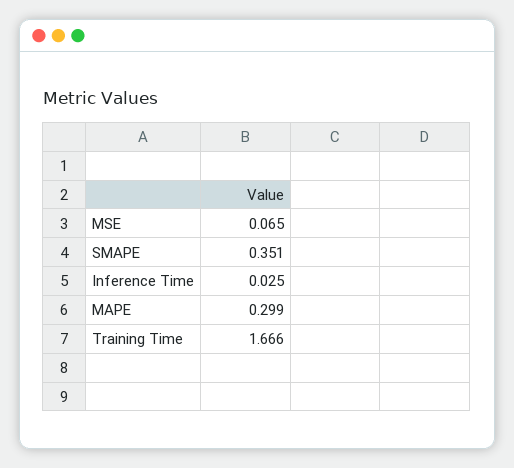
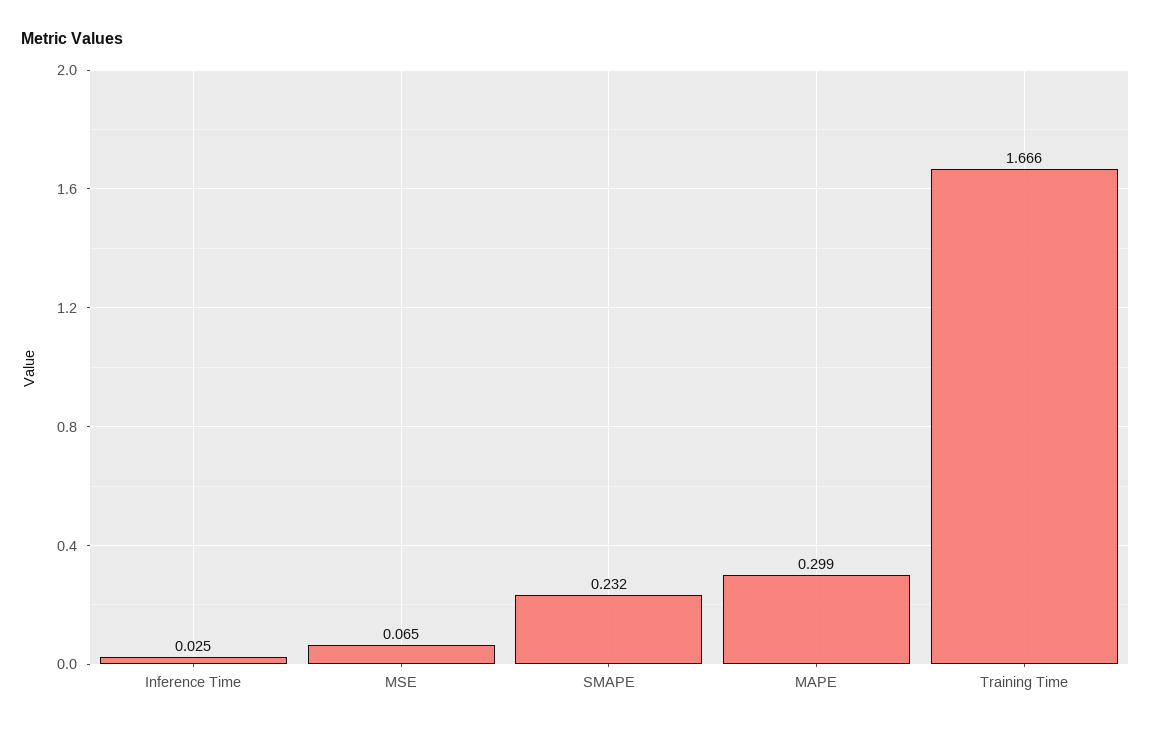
SMAPE: 0.351 -> 0.232

